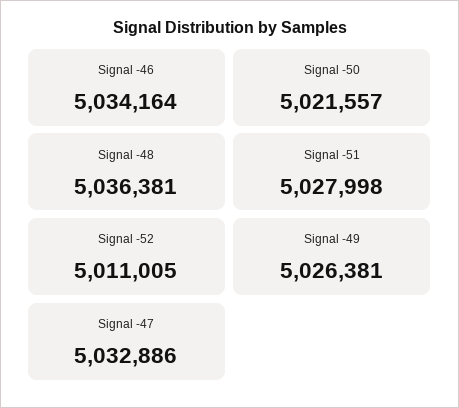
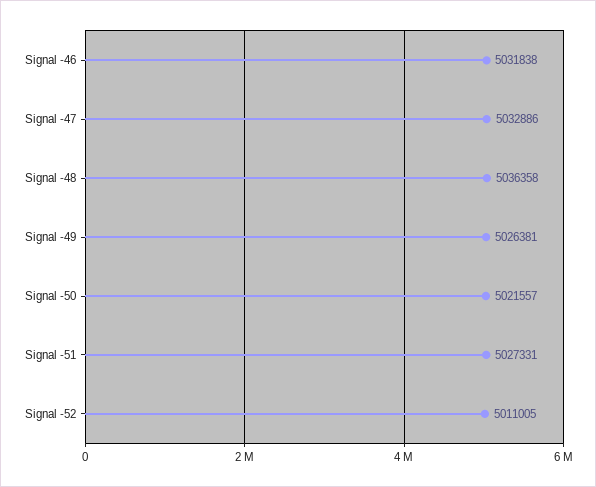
Signal -46: 5034164 -> 5031838
Signal -48: 5036381 -> 5036358
Signal -51: 5027998 -> 5027331

